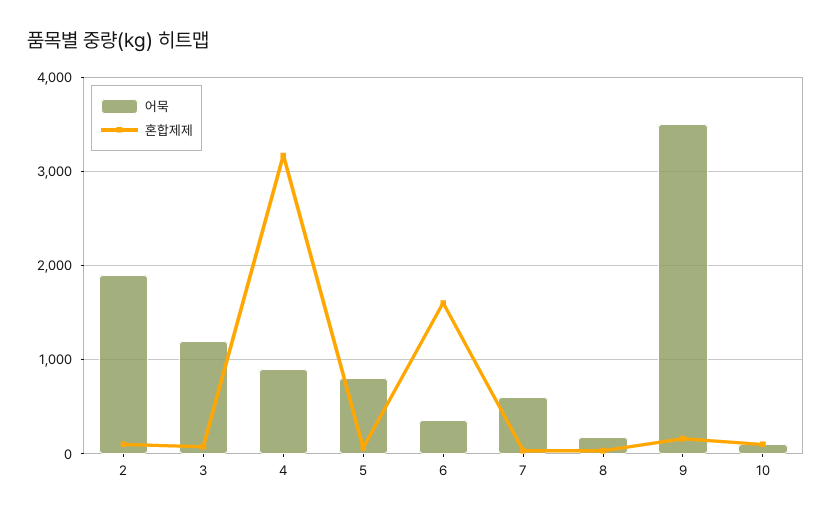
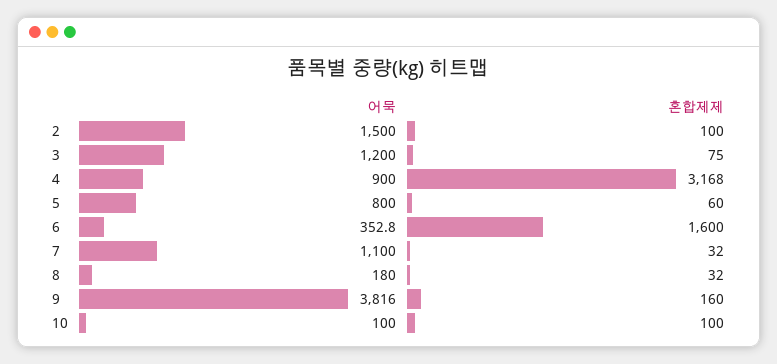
어묵, 2: 1900 -> 1500
어묵, 7: 600 -> 1100
어묵, 9: 3500 -> 3816

